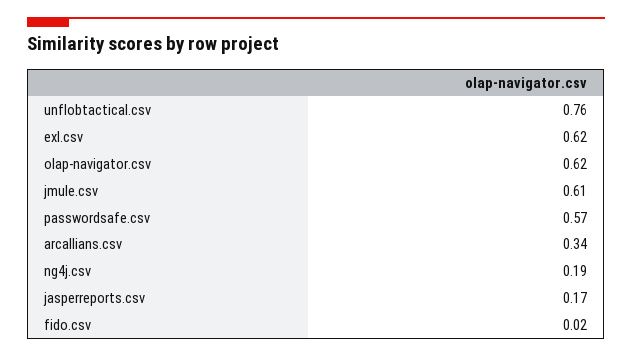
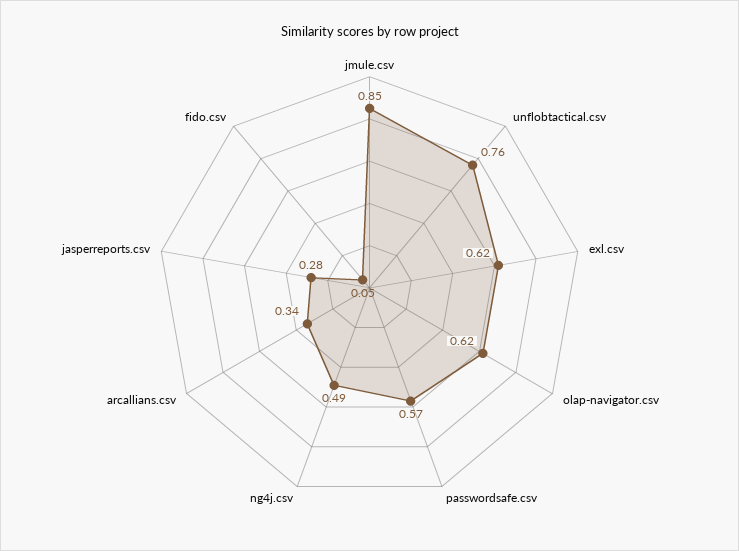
jmule.csv: 0.61 -> 0.85
ng4j.csv: 0.19 -> 0.49
jasperreports.csv: 0.17 -> 0.28
fido.csv: 0.02 -> 0.05

